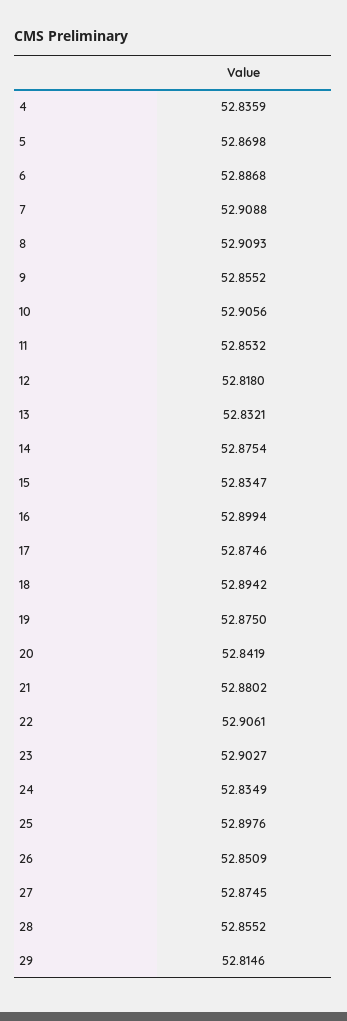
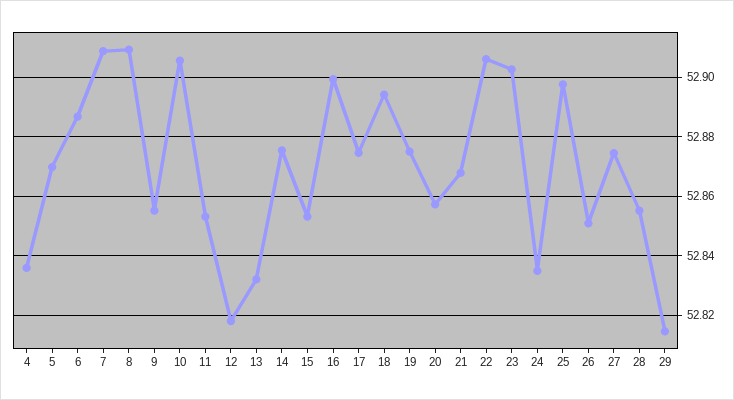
15: 52.8347 -> 52.8525
20: 52.8419 -> 52.8575
21: 52.8802 -> 52.8675

